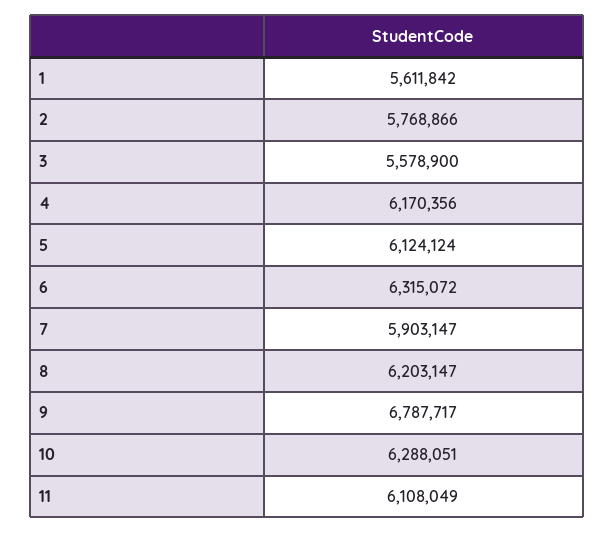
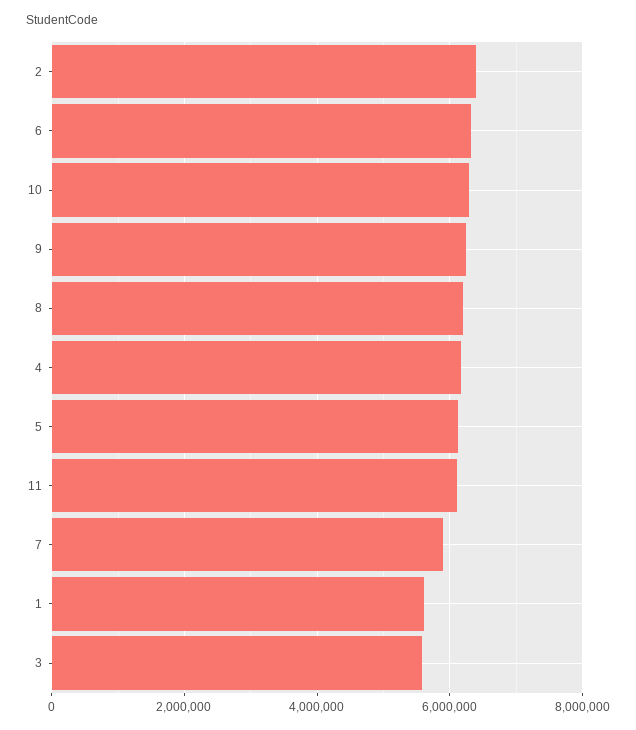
2: 5768866 -> 6400000
9: 6787717 -> 6200000

